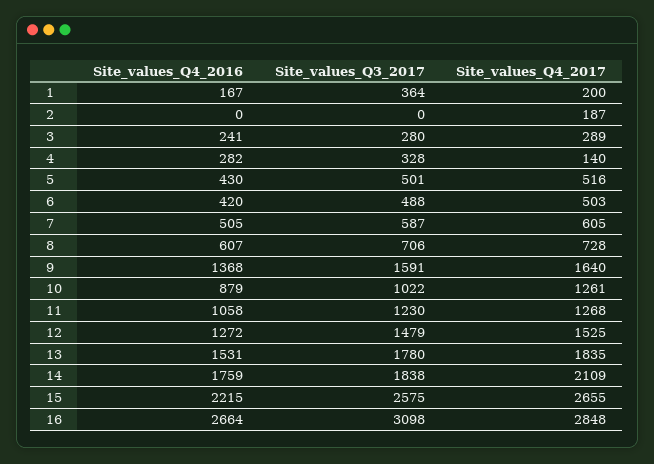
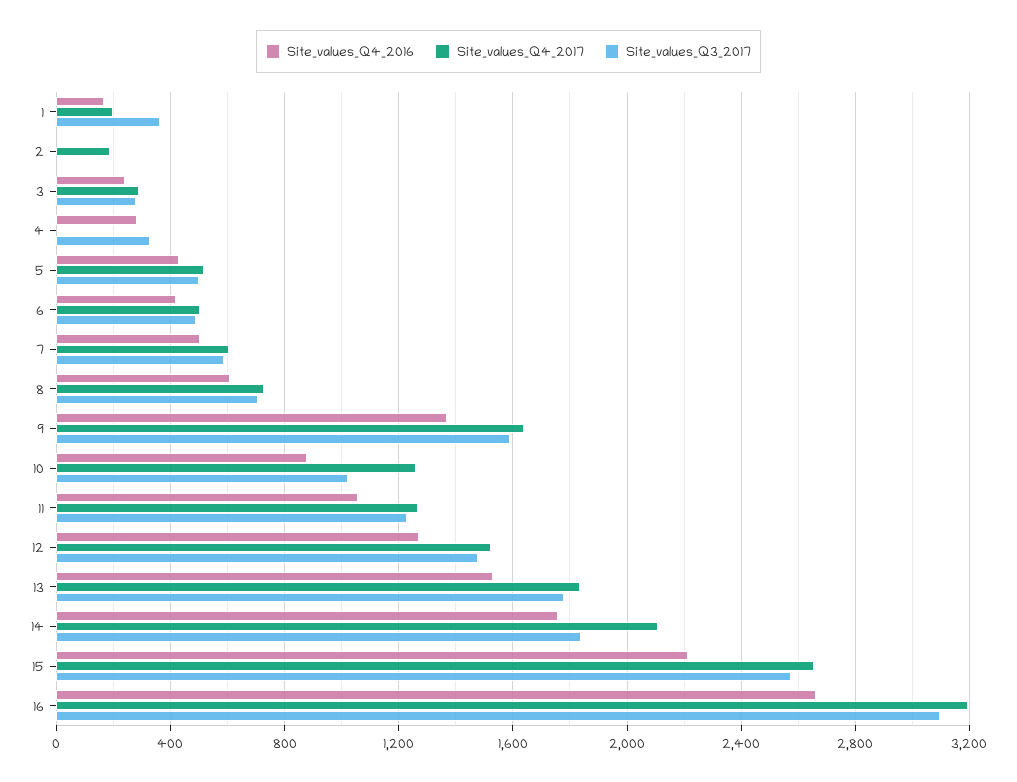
Site_values_Q4_2017, 4: 140 -> 0
Site_values_Q4_2017, 16: 2848 -> 3200

